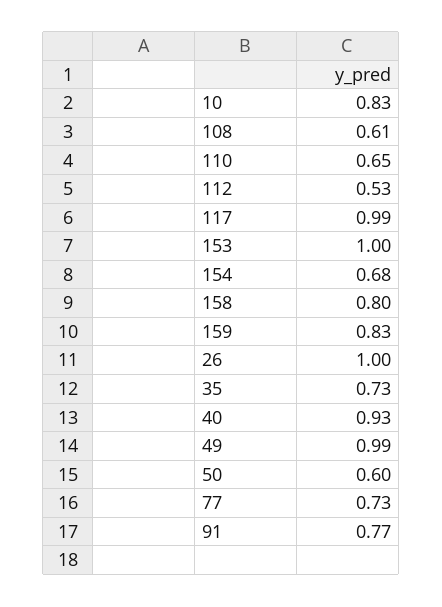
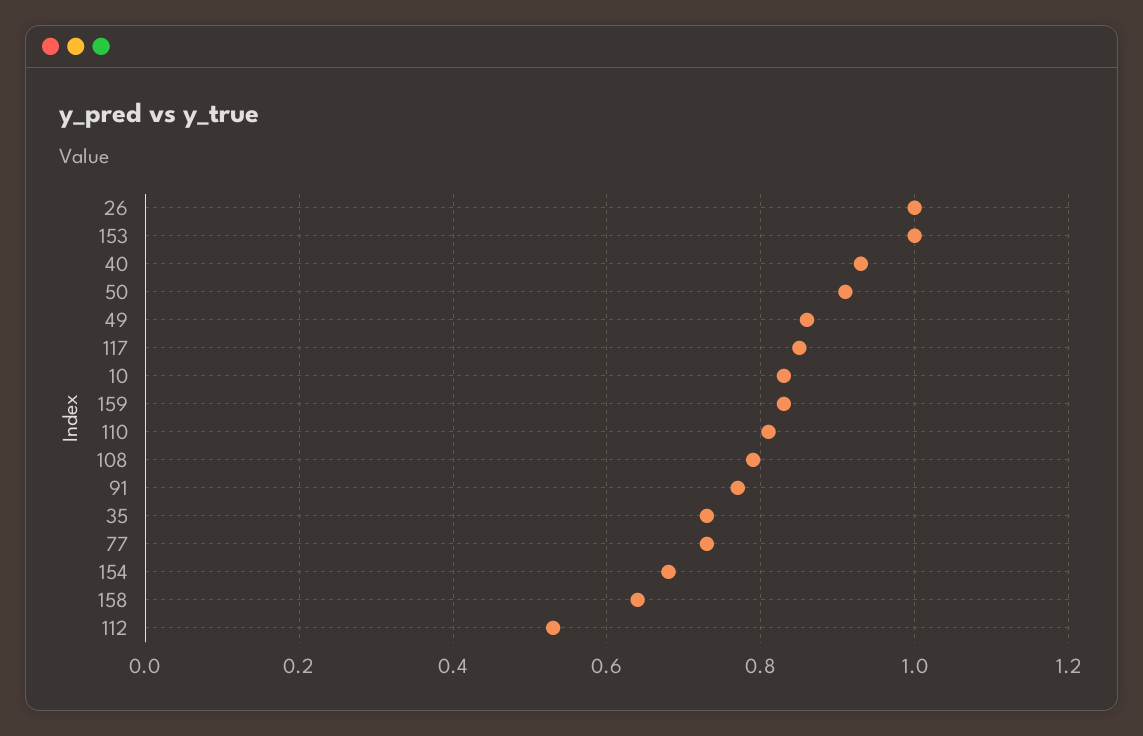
108: 0.61 -> 0.8
110: 0.65 -> 0.8
117: 0.99 -> 0.85
158: 0.8 -> 0.65
49: 0.99 -> 0.85
50: 0.6 -> 0.9

